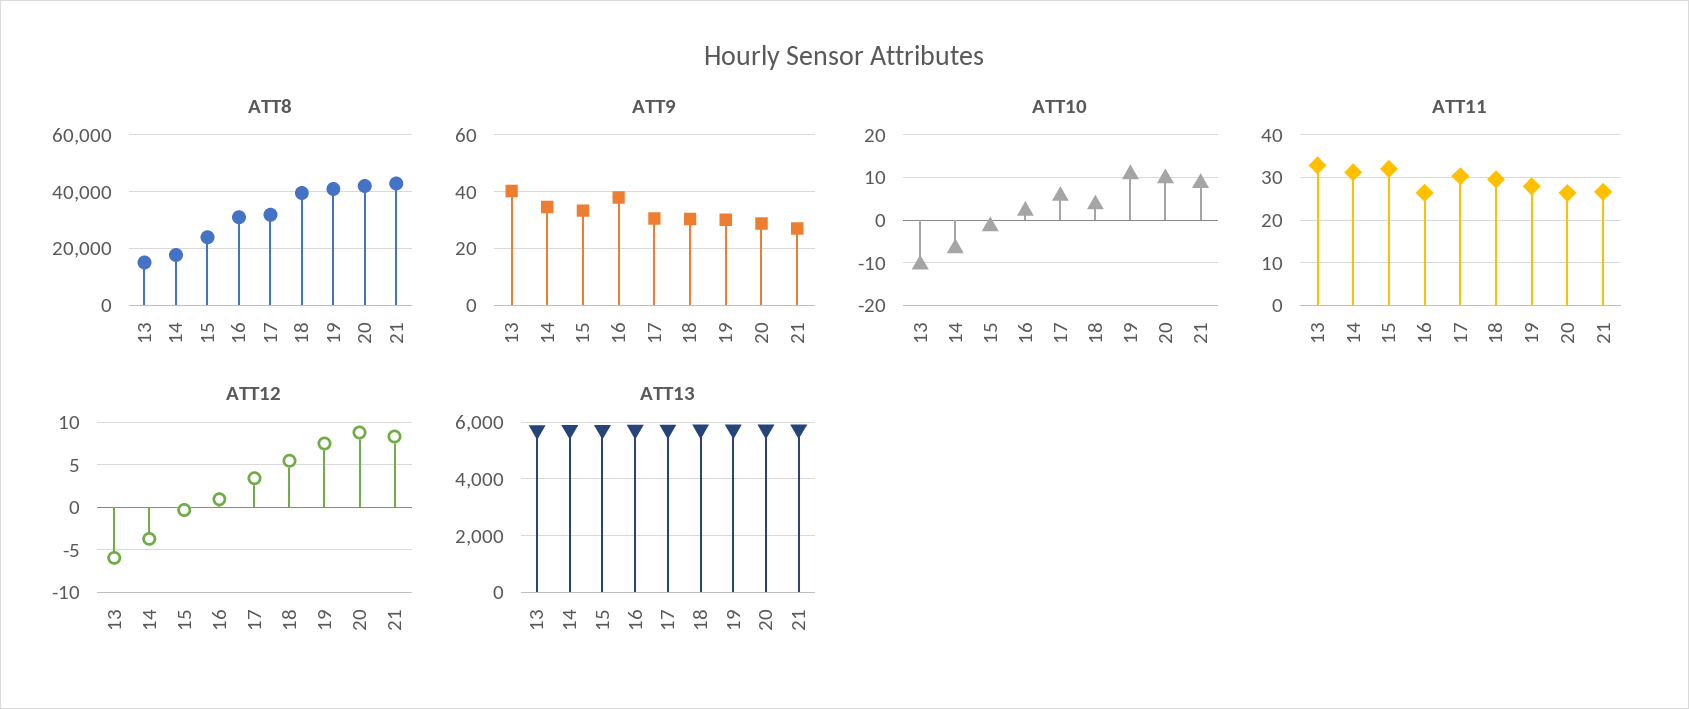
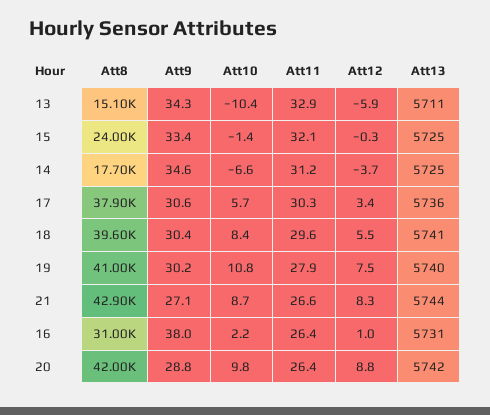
ATT8, 17: 32500 -> 37900
ATT9, 13: 40 -> 34.3
ATT10, 18: 4 -> 8.4

